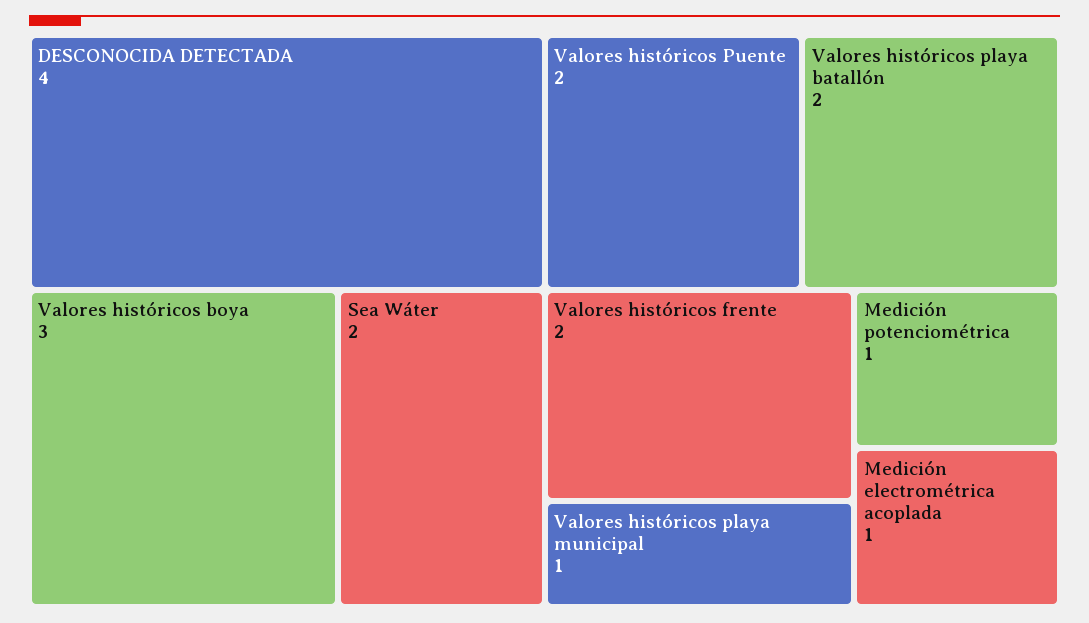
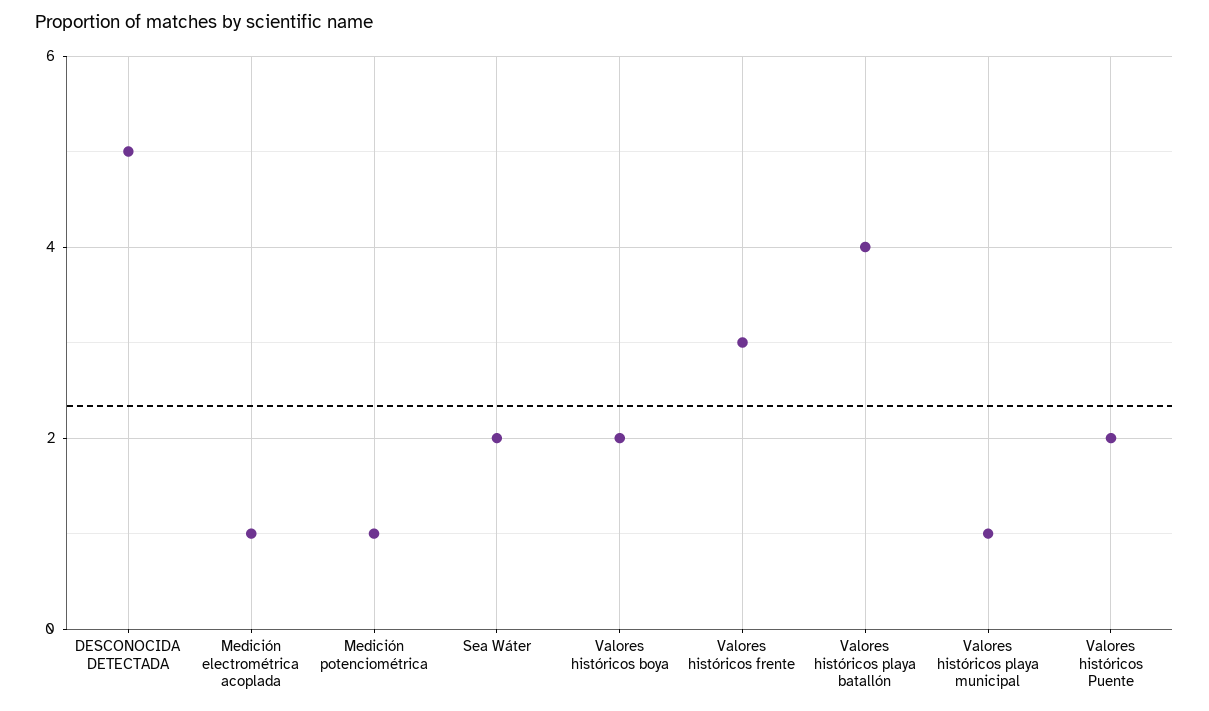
DESCONOCIDA DETECTADA: 4 -> 5
Valores históricos boya: 3 -> 2
Valores históricos playa batallón: 2 -> 4
Valores históricos frente: 2 -> 3

